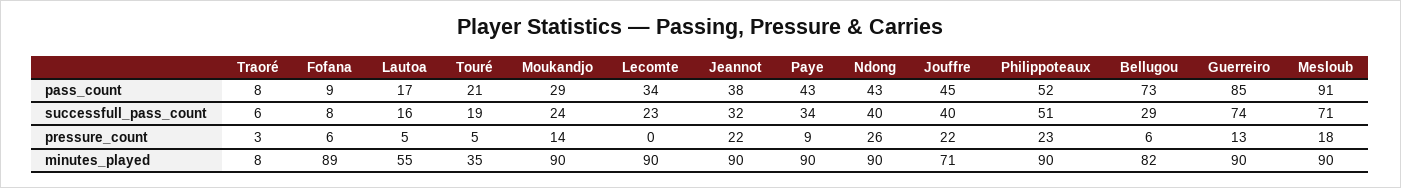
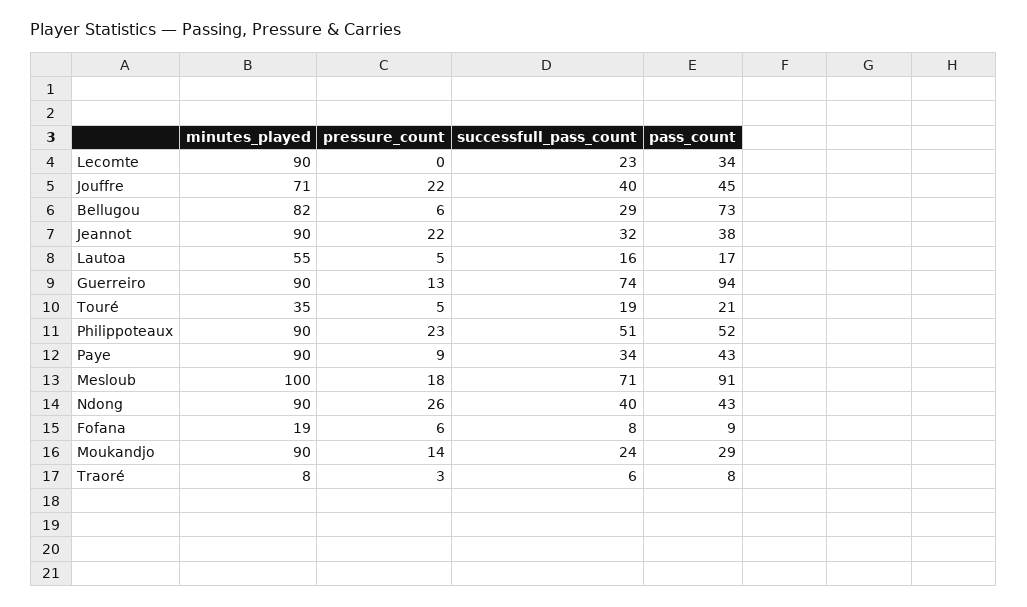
Guerreiro, pass_count: 85 -> 94
Fofana, minutes_played: 89 -> 19
Mesloub, minutes_played: 90 -> 100

